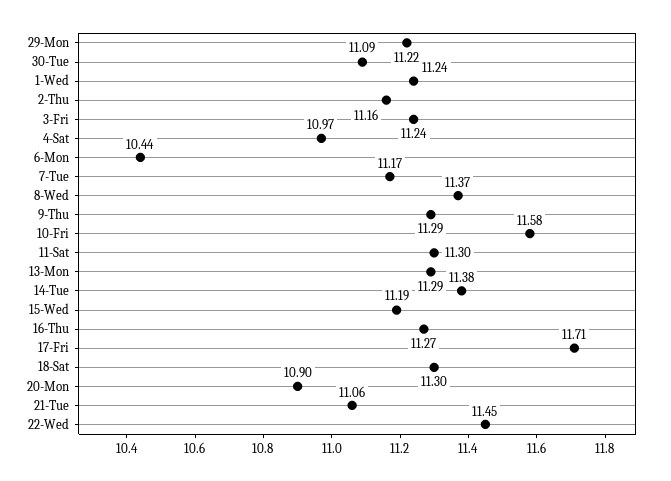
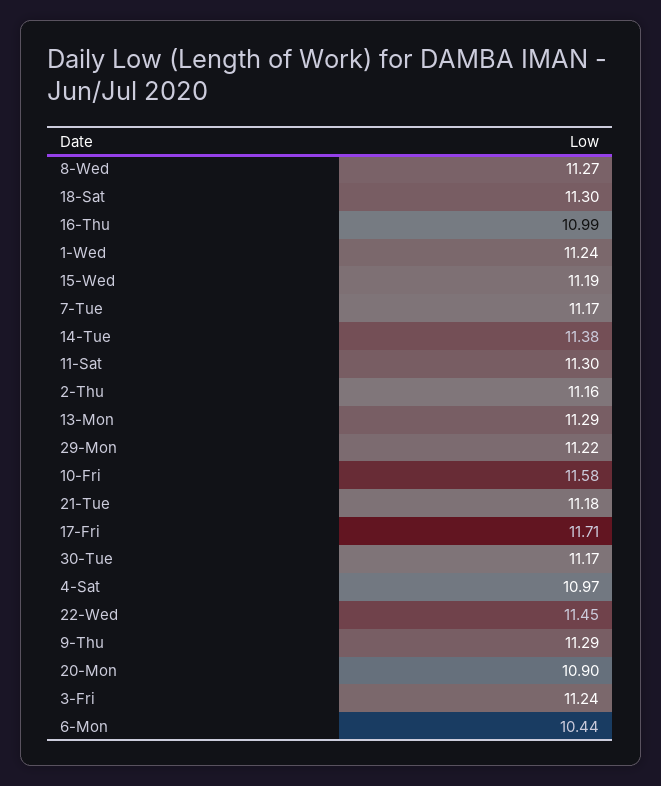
30-Tue: 11.09 -> 11.17
8-Wed: 11.37 -> 11.27
16-Thu: 11.27 -> 10.99
21-Tue: 11.06 -> 11.18

